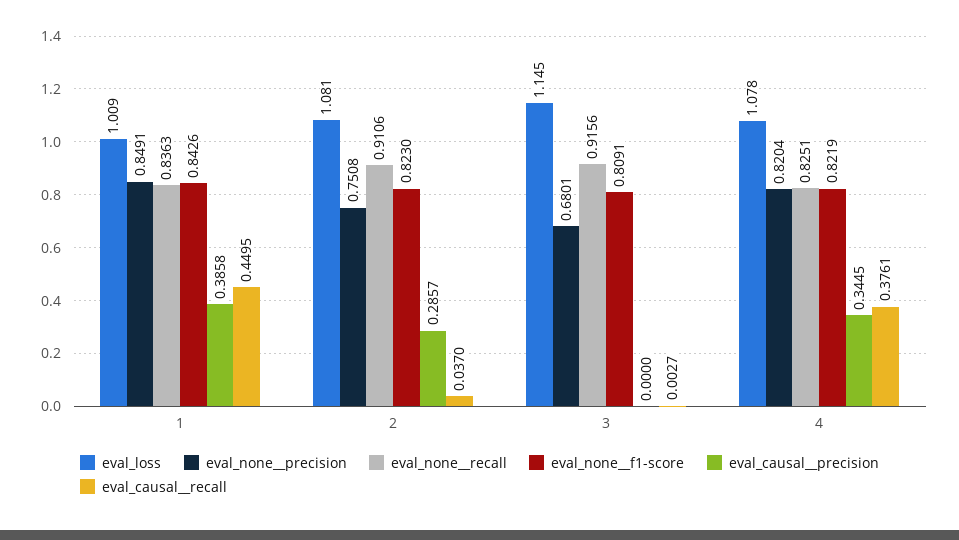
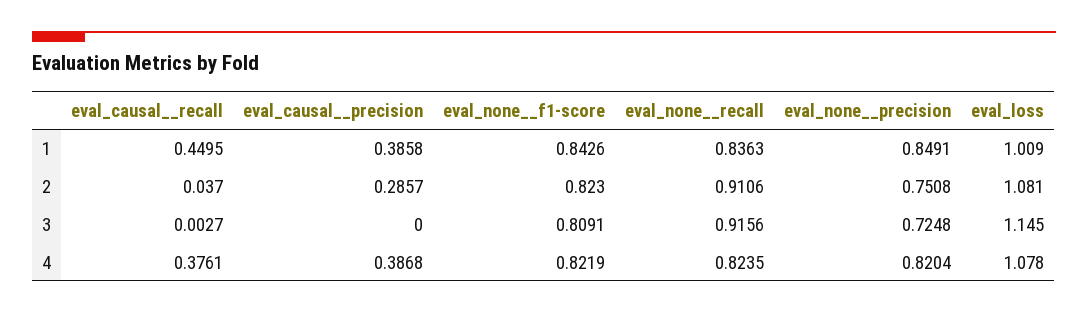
eval_none__precision, 3: 0.6801 -> 0.7248
eval_none__recall, 4: 0.8251 -> 0.8235
eval_causal__precision, 4: 0.3445 -> 0.3868

